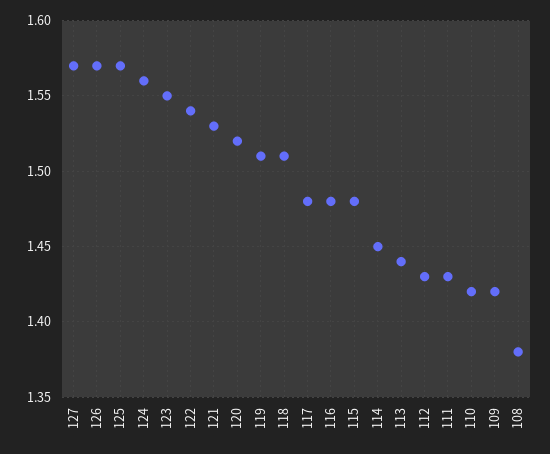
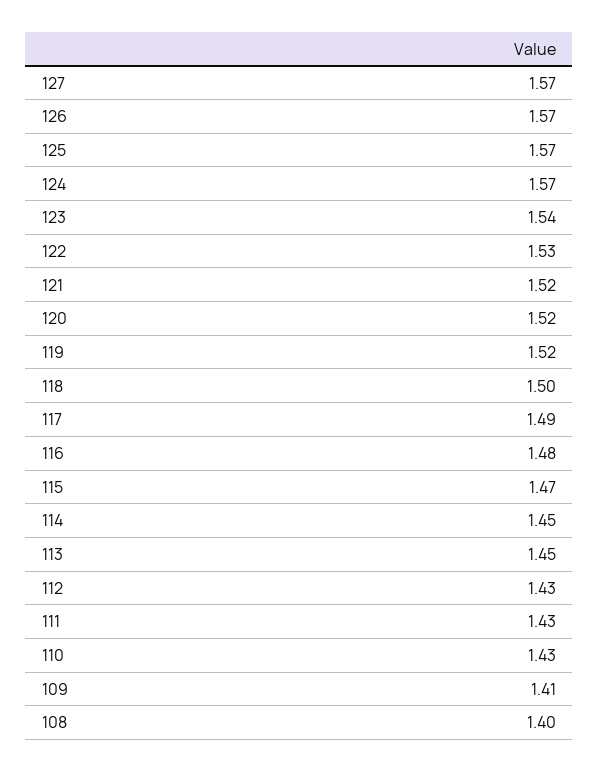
124: 1.56 -> 1.57
123: 1.55 -> 1.54
122: 1.54 -> 1.53
121: 1.53 -> 1.52
119: 1.51 -> 1.52
118: 1.51 -> 1.5
117: 1.48 -> 1.49
115: 1.48 -> 1.47
113: 1.44 -> 1.45
110: 1.42 -> 1.43
109: 1.42 -> 1.41
108: 1.38 -> 1.4

